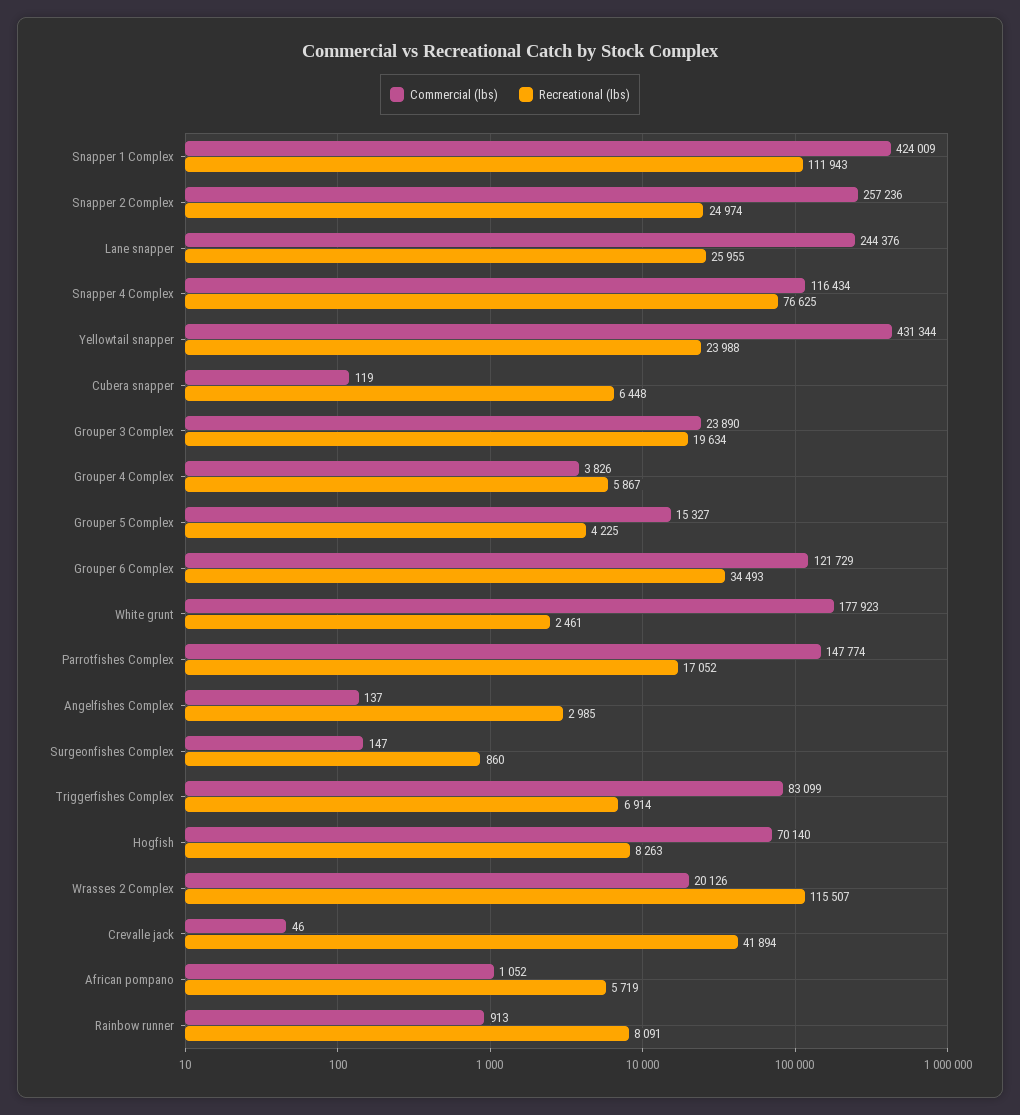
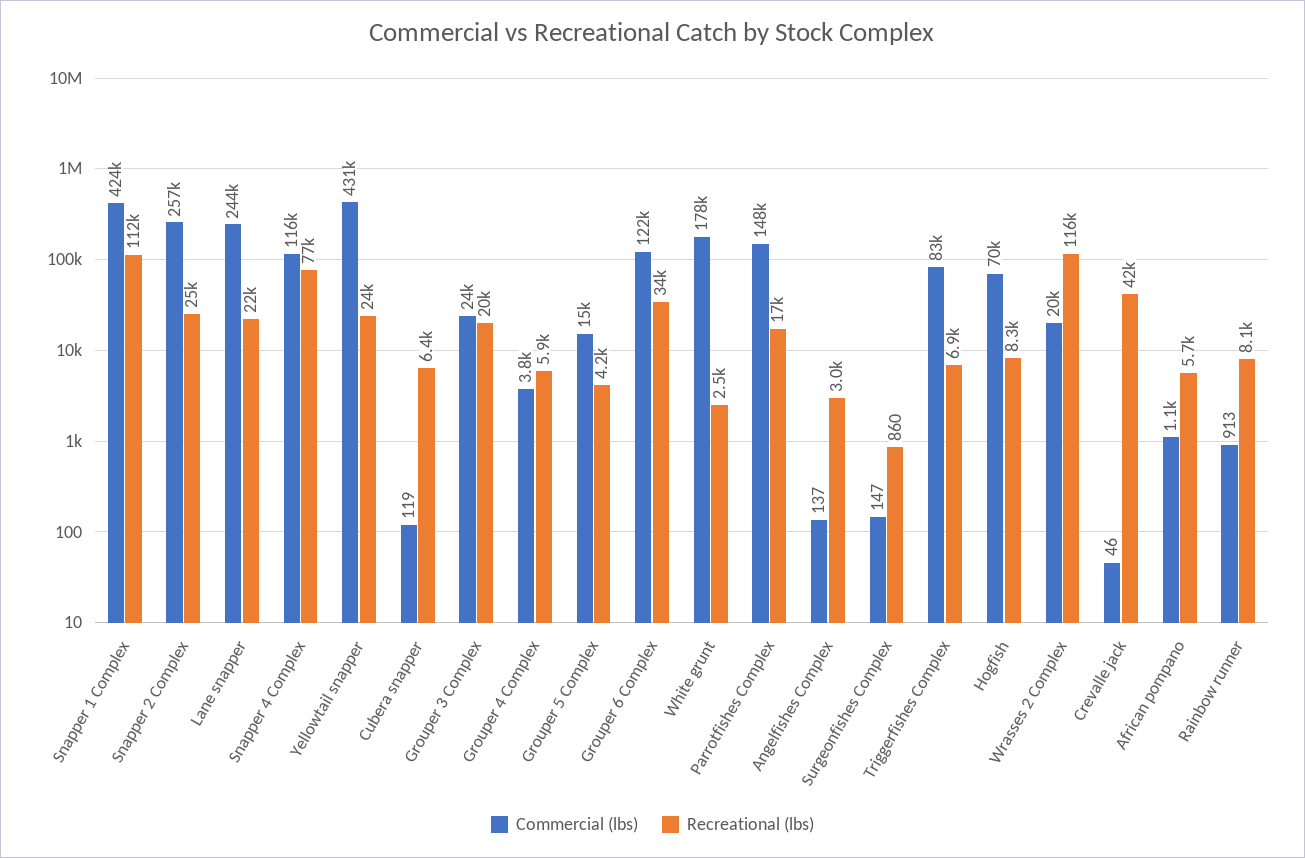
Recreational (lbs), Lane snapper: 25955 -> 22000

